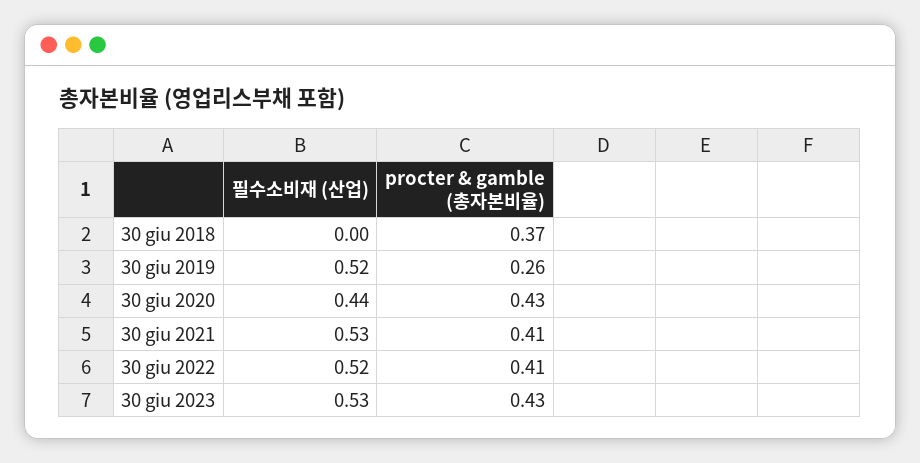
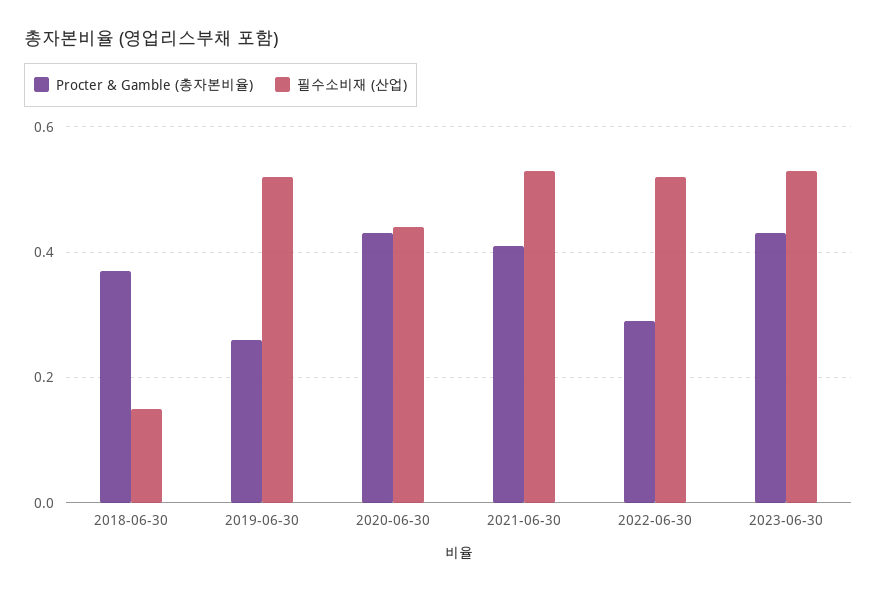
필수소비재 (산업), 30 giu 2018: 0 -> 0.15
procter & gamble (총자본비율), 30 giu 2022: 0.41 -> 0.3

